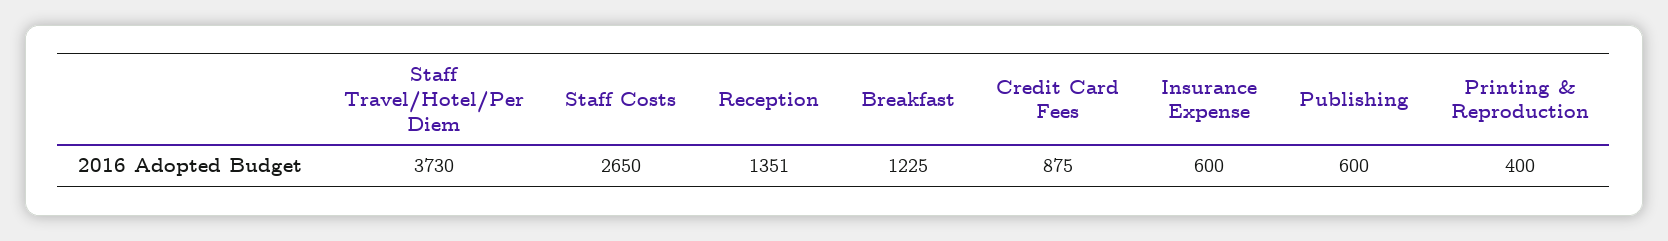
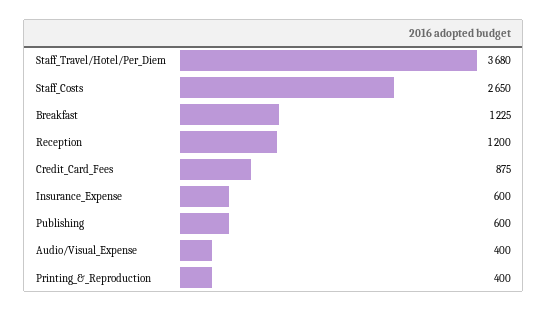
Staff Travel/Hotel/Per Diem: 3730 -> 3680
Reception: 1351 -> 1200
Audio/Visual_Expense: none -> 400

